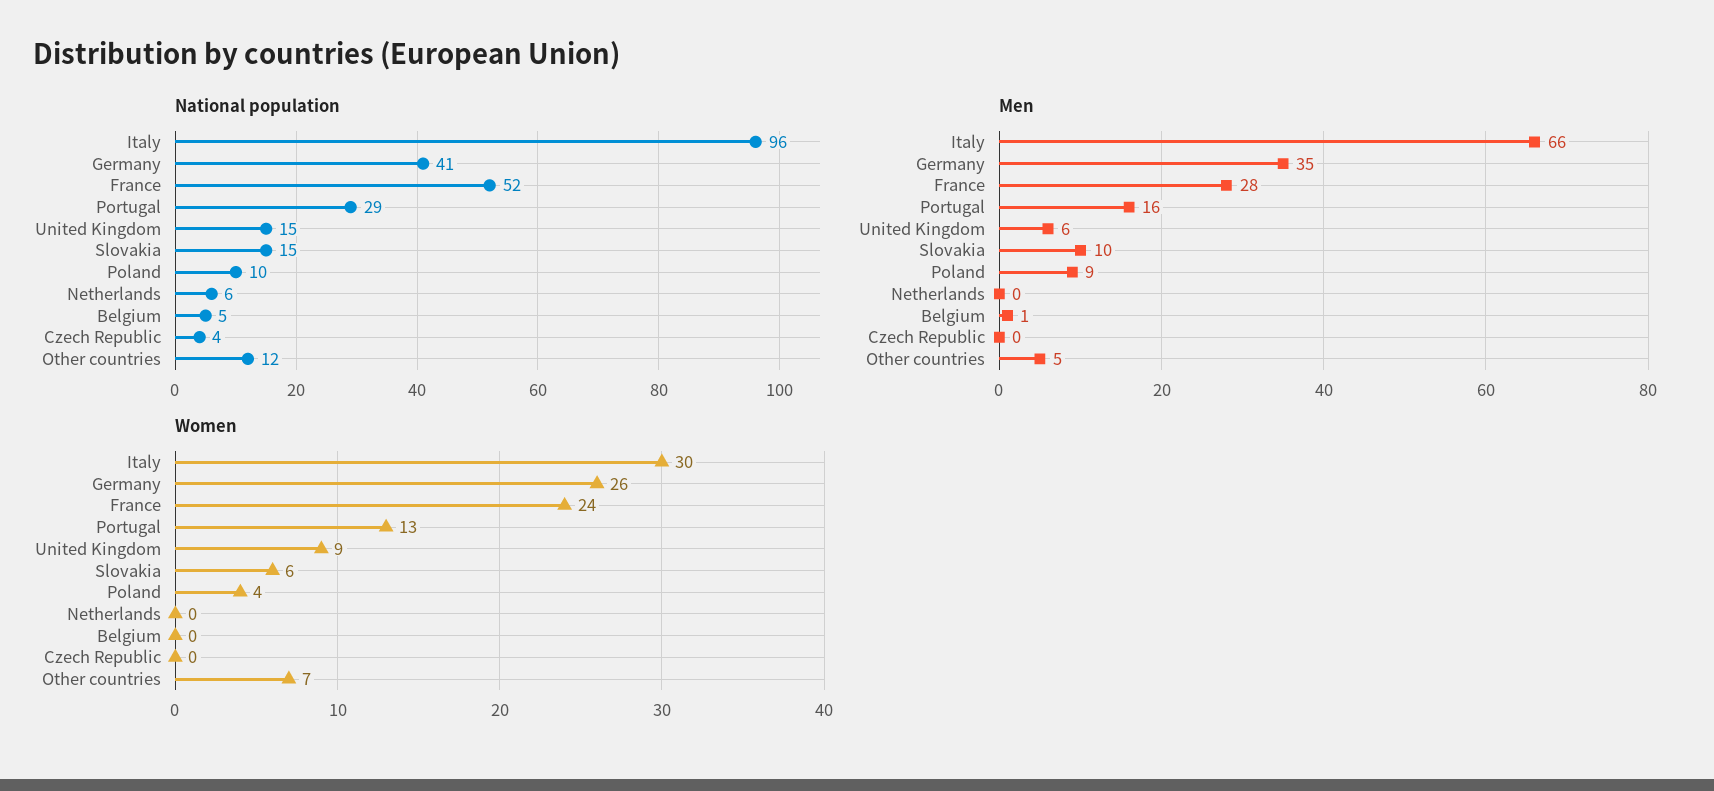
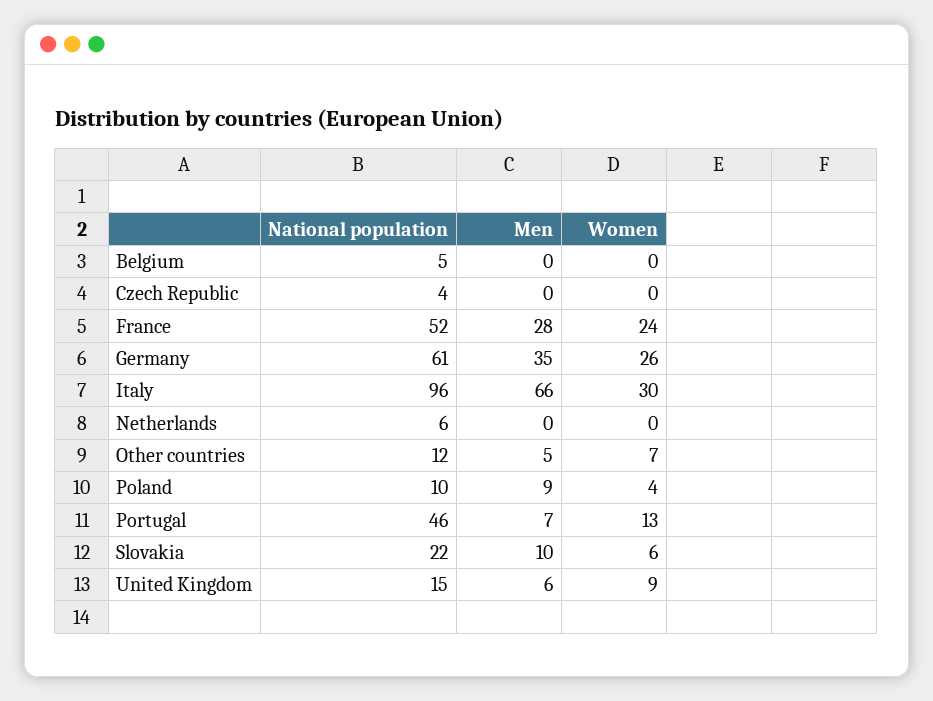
National population, Germany: 41 -> 61
National population, Portugal: 29 -> 46
National population, Slovakia: 15 -> 22
Men, Portugal: 16 -> 7
Men, Belgium: 1 -> 0

